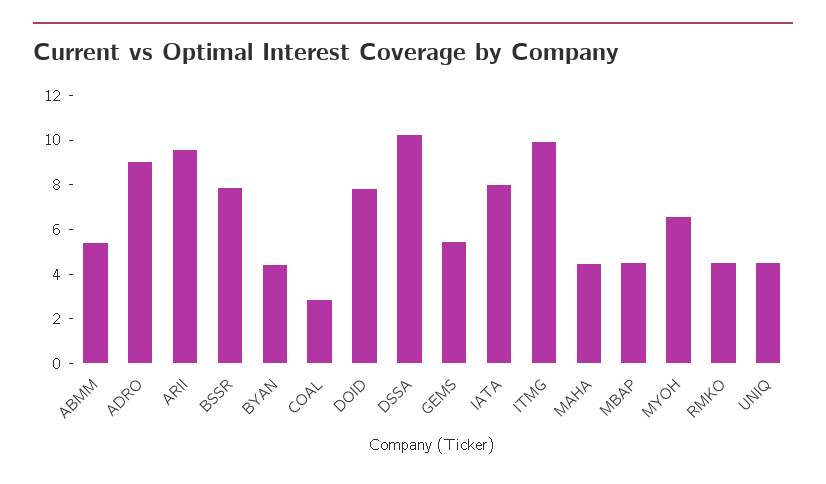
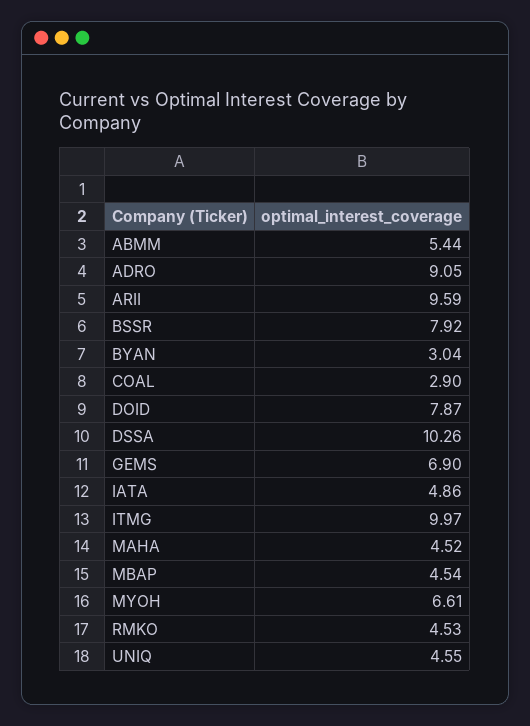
BYAN: 4.5 -> 3.04
GEMS: 5.5 -> 6.9
IATA: 8 -> 4.86

